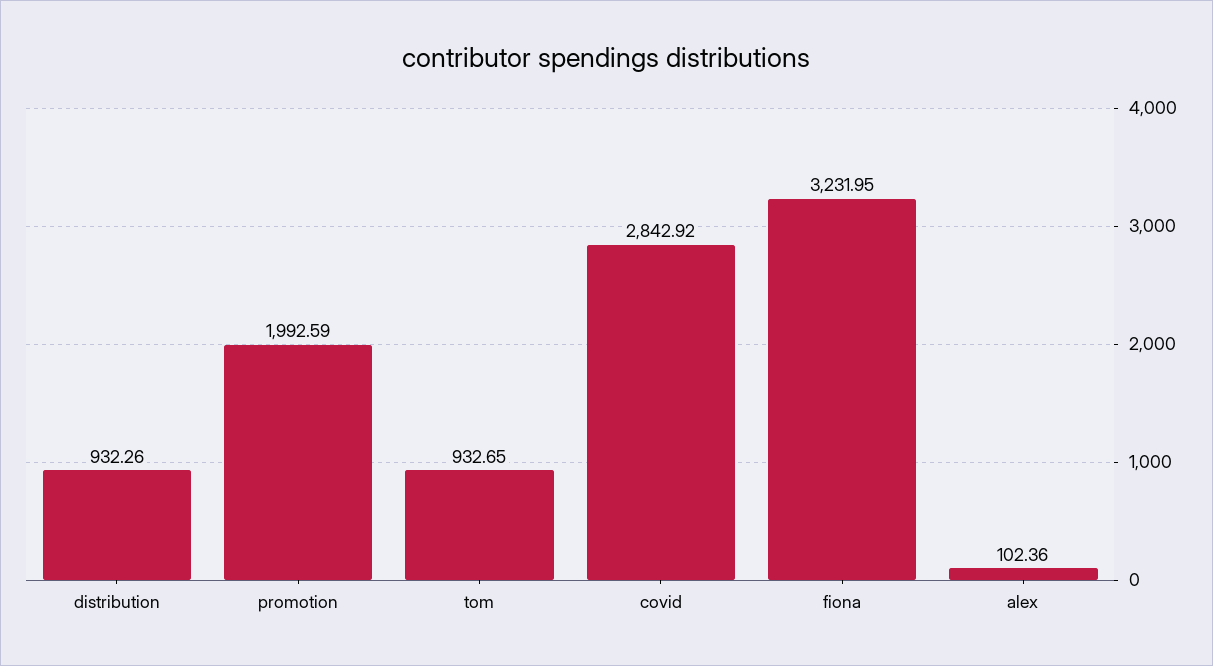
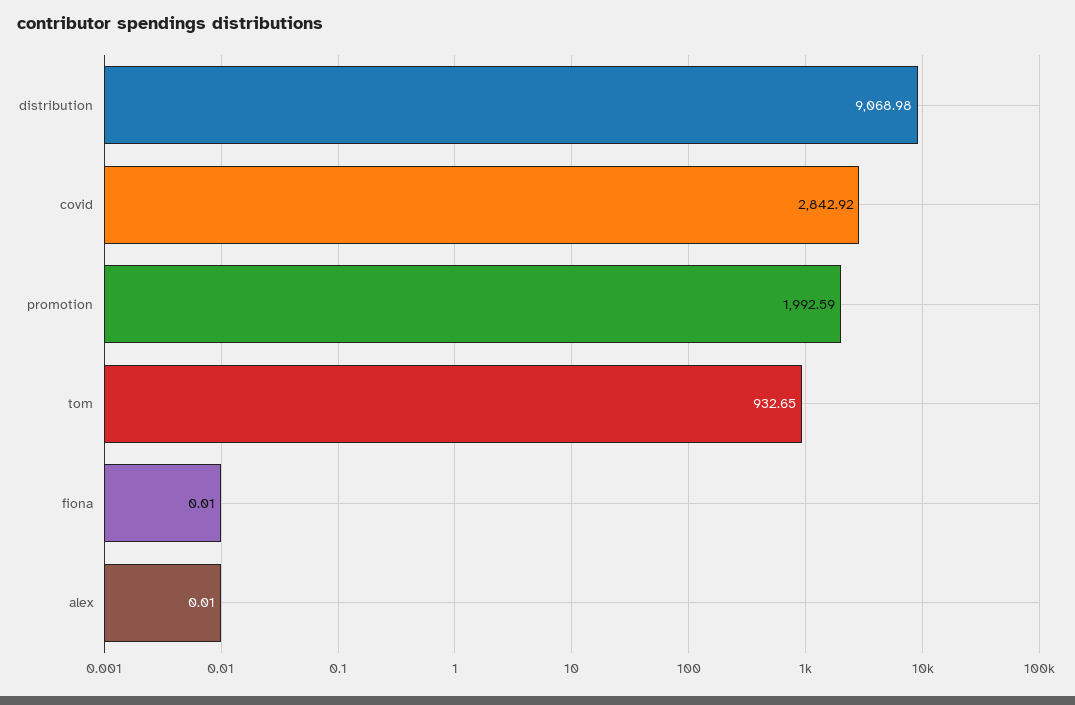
distribution: 932.26 -> 9068.98
fiona: 3231.95 -> 0.01
alex: 102.36 -> 0.01

